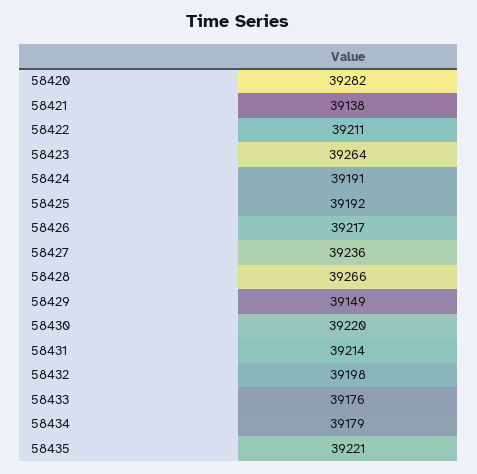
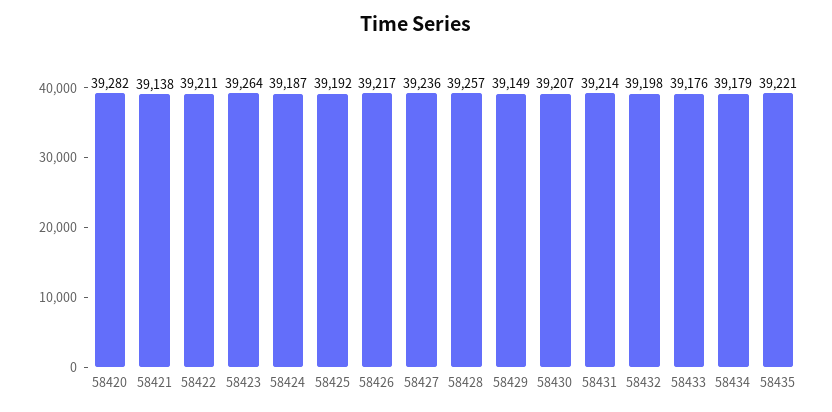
58424: 39191 -> 39187
58428: 39266 -> 39257
58430: 39220 -> 39207

